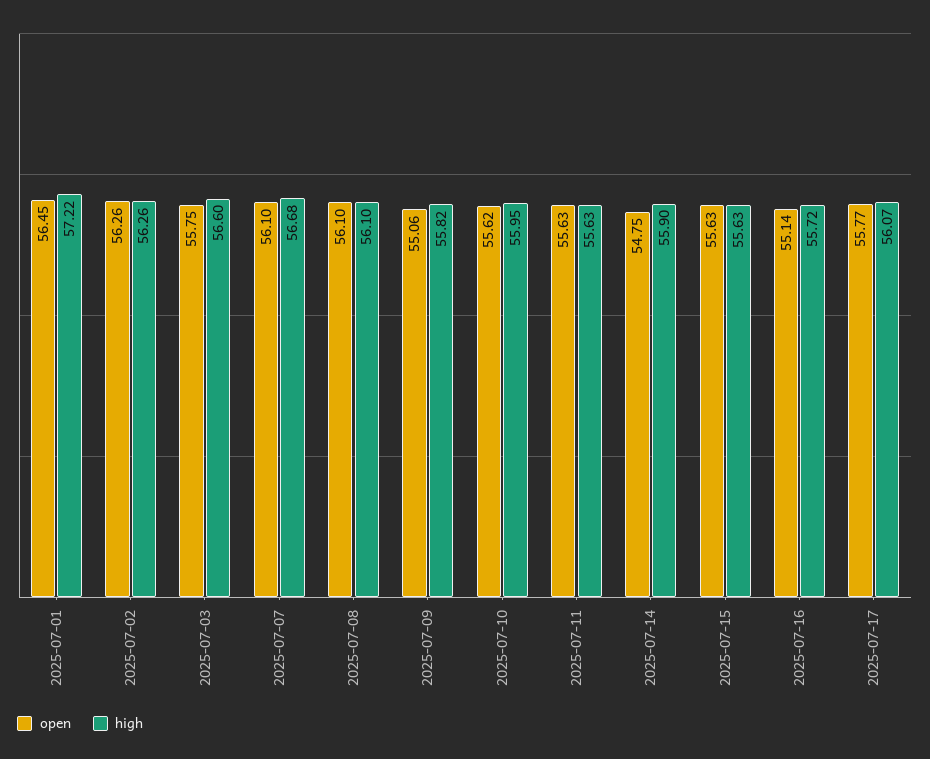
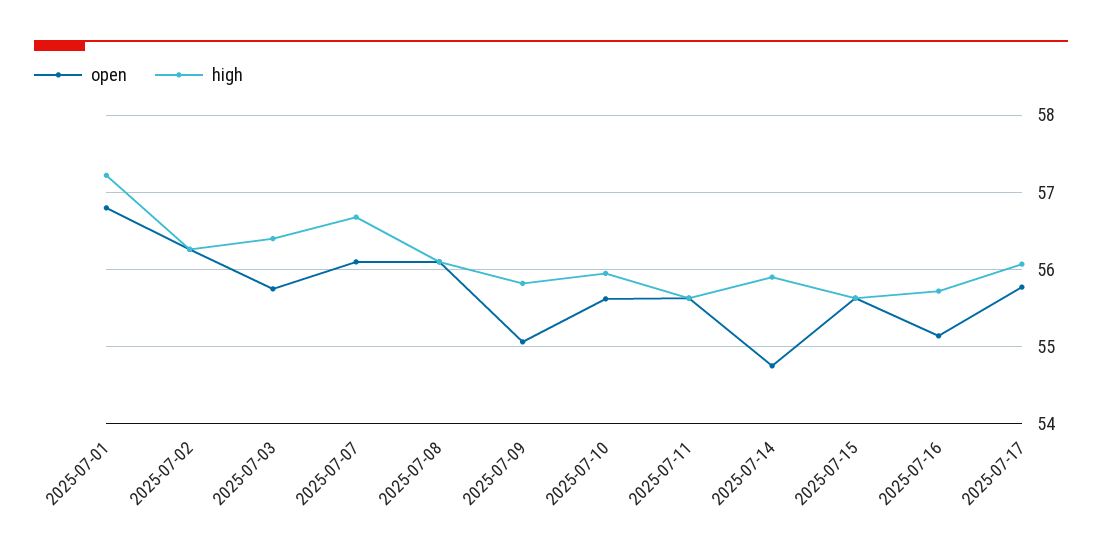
open, 2025-07-01: 56.45 -> 56.8
high, 2025-07-03: 56.6 -> 56.4

